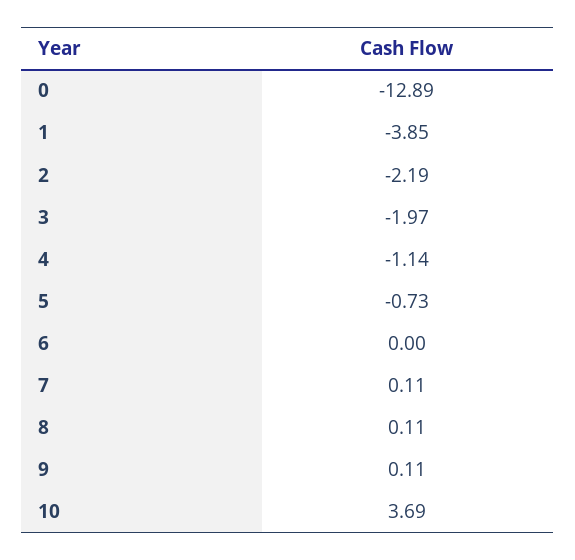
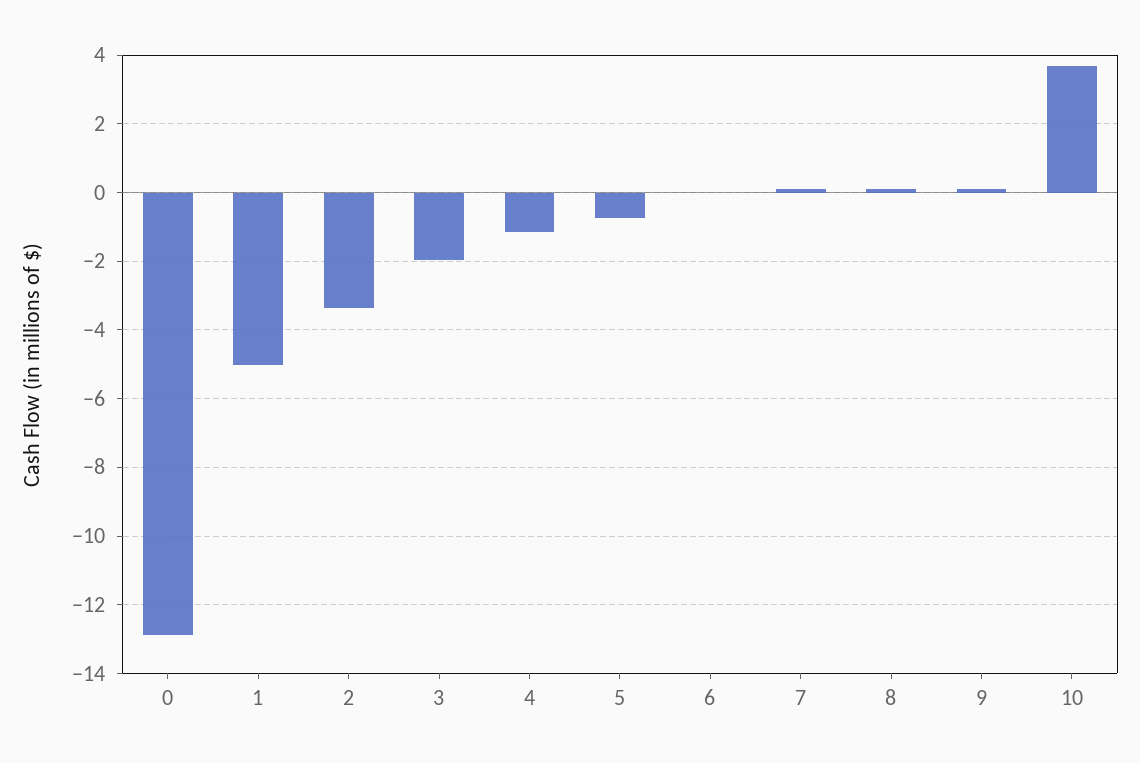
1: -3.85 -> -5
2: -2.19 -> -3.4

